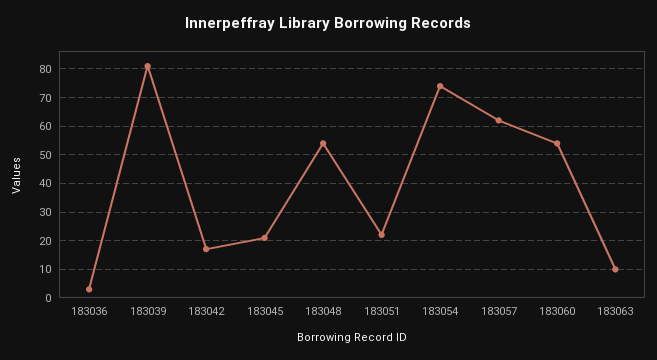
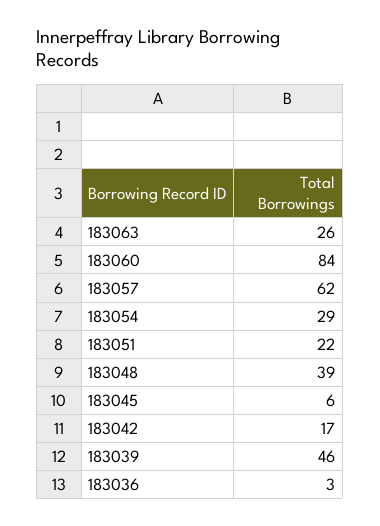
183039: 80 -> 46
183045: 20 -> 6
183048: 55 -> 39
183054: 75 -> 29
183060: 55 -> 84
183063: 10 -> 26

